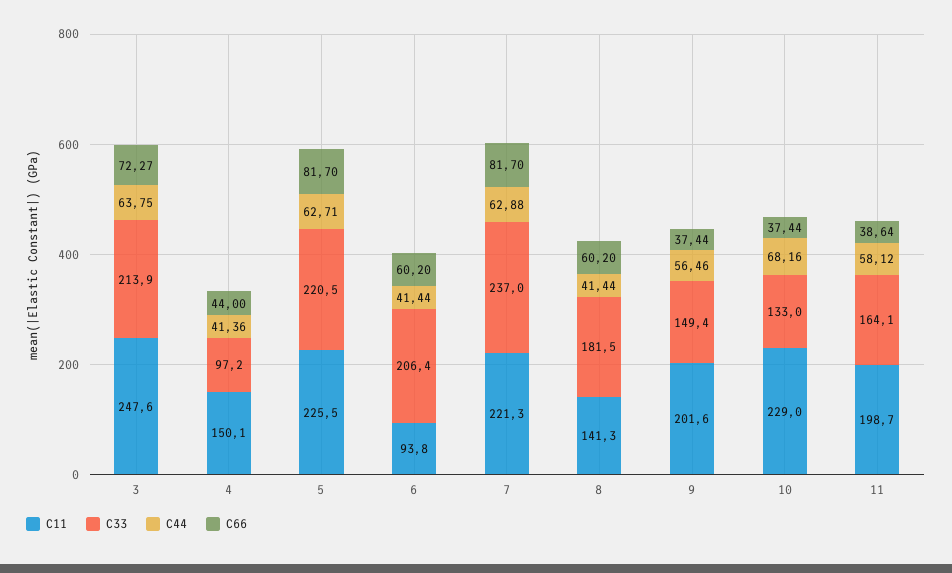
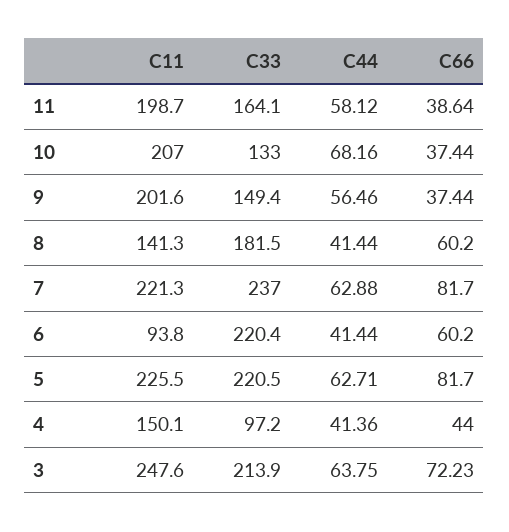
C66, 3: 72.27 -> 72.23
C33, 6: 206.4 -> 220.4
C11, 10: 229 -> 207

